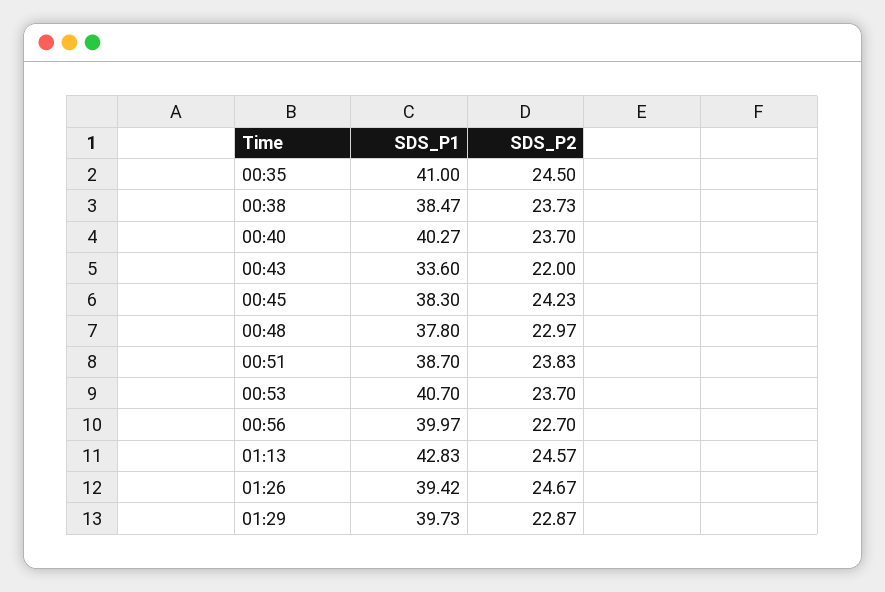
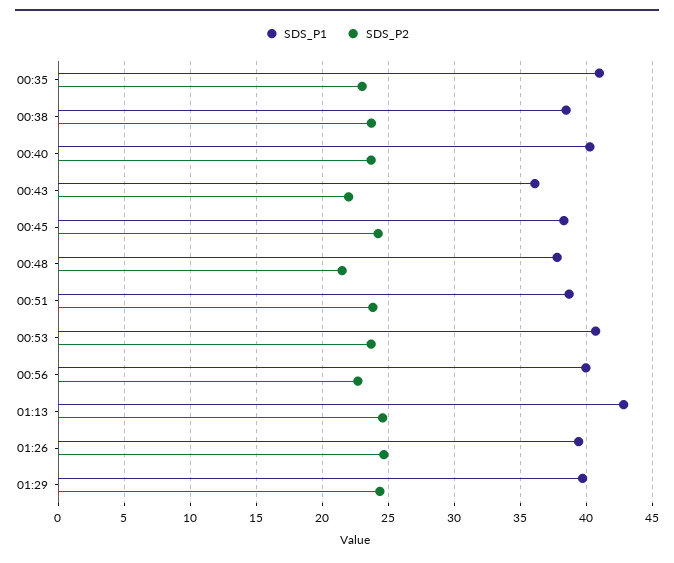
SDS_P2, 00:35: 24.5 -> 23
SDS_P1, 00:43: 33.6 -> 36
SDS_P2, 00:48: 22.97 -> 21.5
SDS_P2, 01:29: 22.87 -> 24.5

